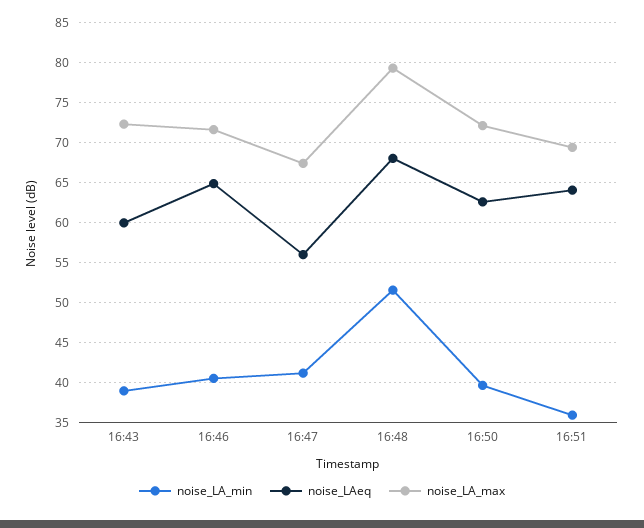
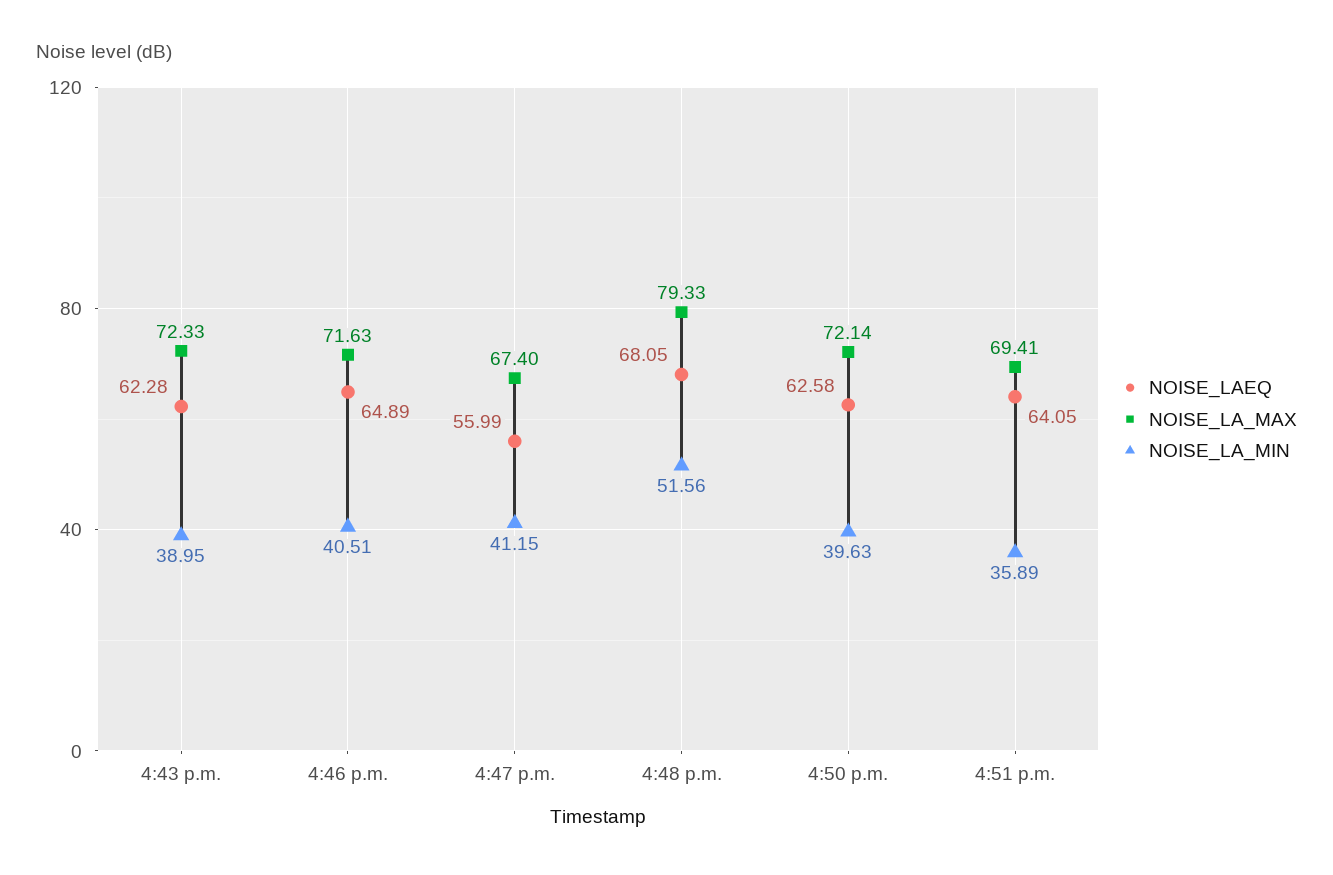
noise_LAeq, 16:43: 60 -> 62.28

